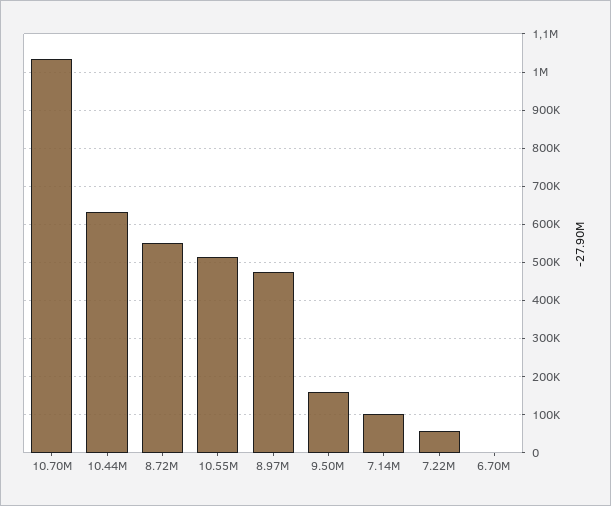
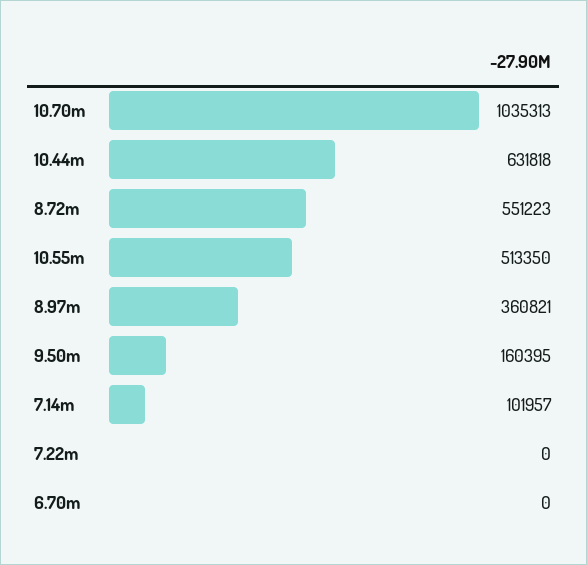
8.97M: 480000 -> 360821
7.22M: 60000 -> 0

